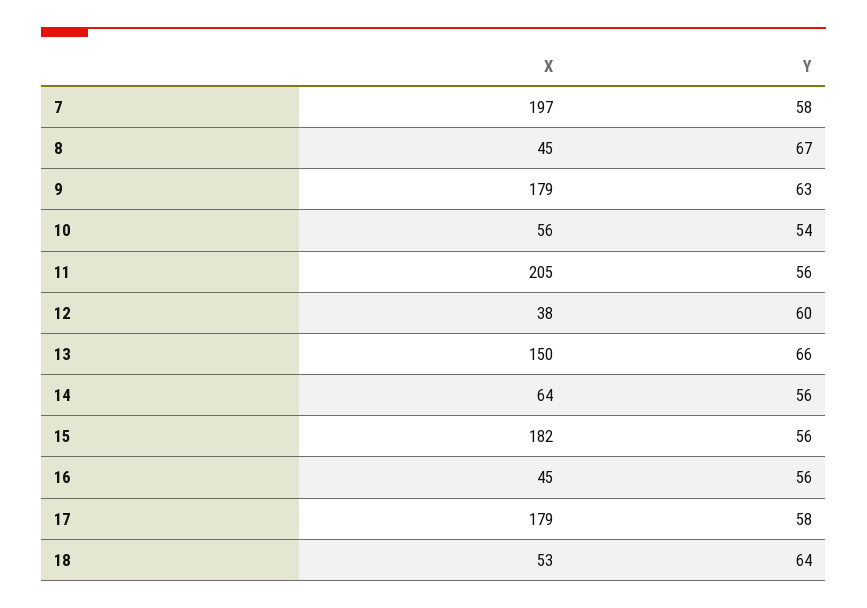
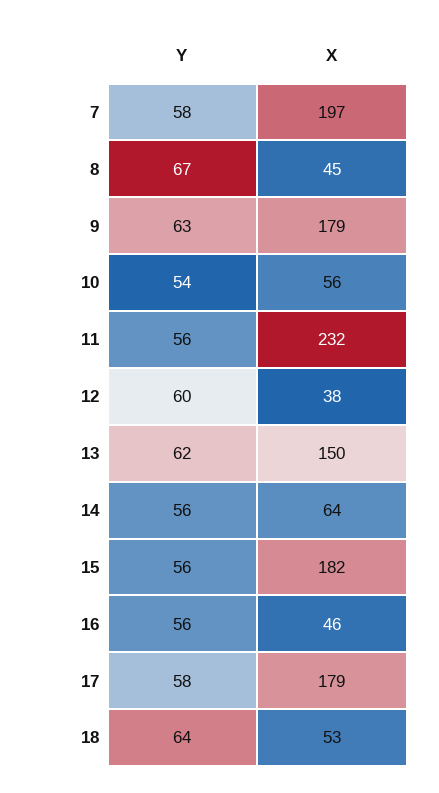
X, 11: 205 -> 232
Y, 13: 66 -> 62
X, 16: 45 -> 46

